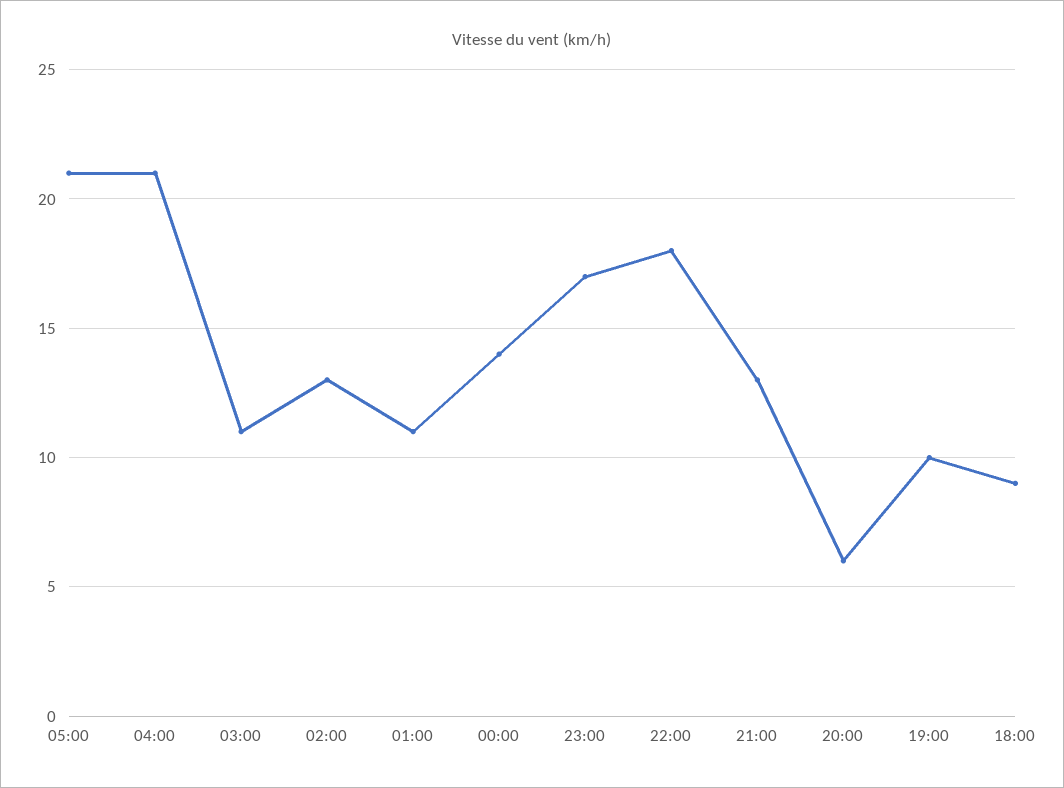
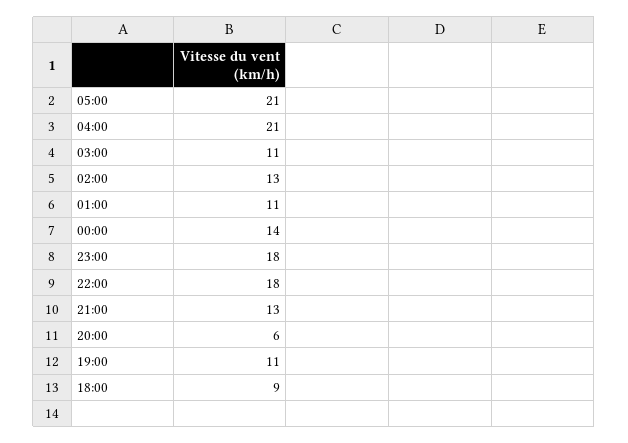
23:00: 17 -> 18
19:00: 10 -> 11

